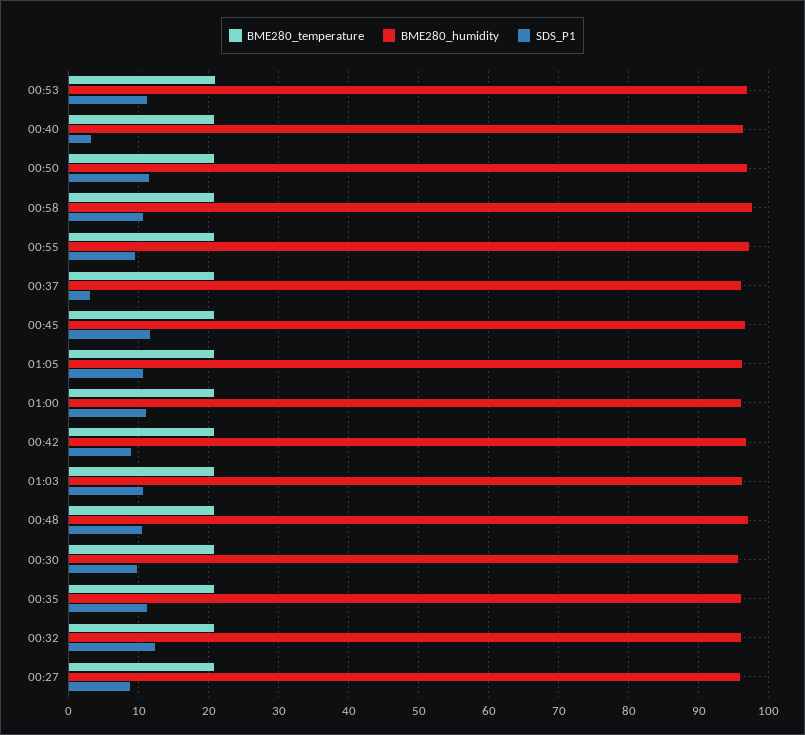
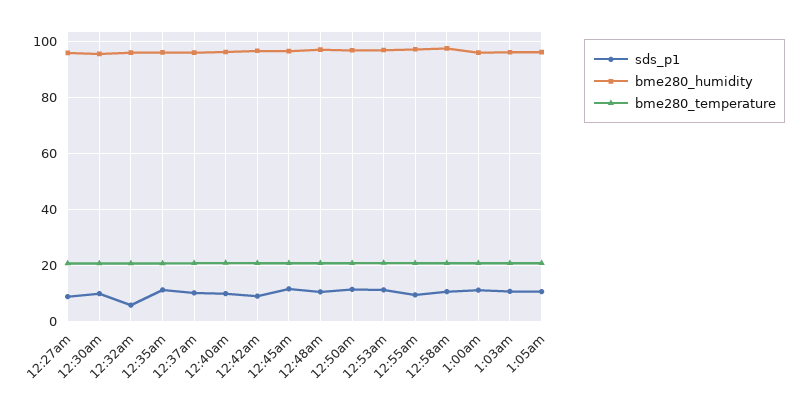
SDS_P1, 00:40: 3 -> 10
SDS_P1, 00:37: 3 -> 10
SDS_P1, 00:32: 12 -> 5

